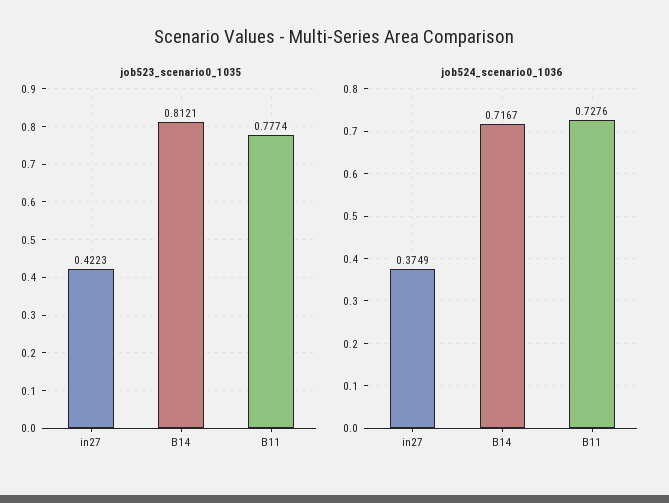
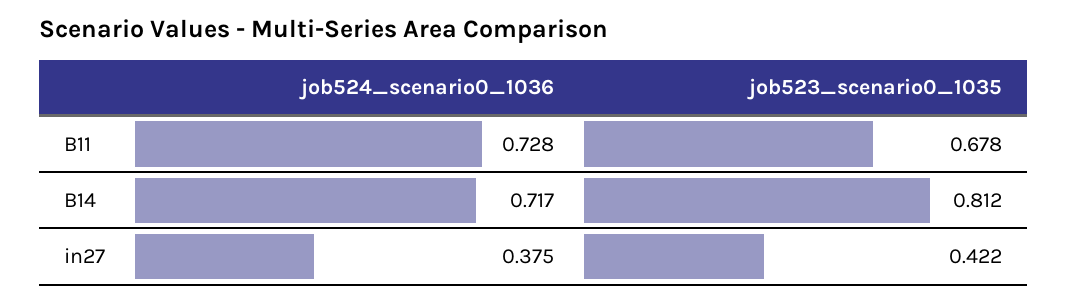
job523_scenario0_1035, B11: 0.7774 -> 0.678

